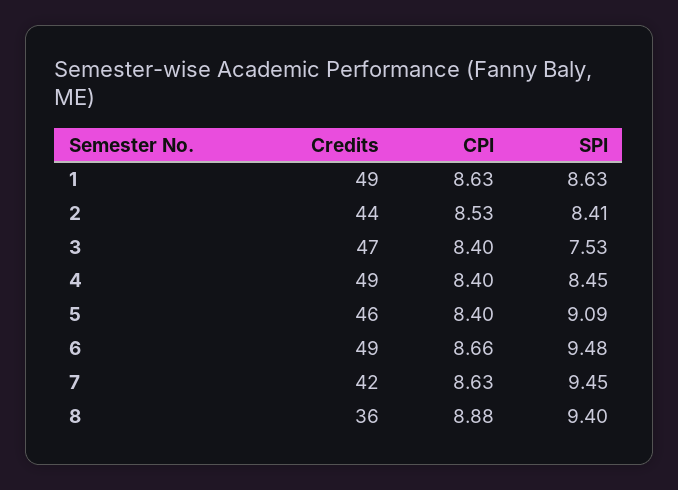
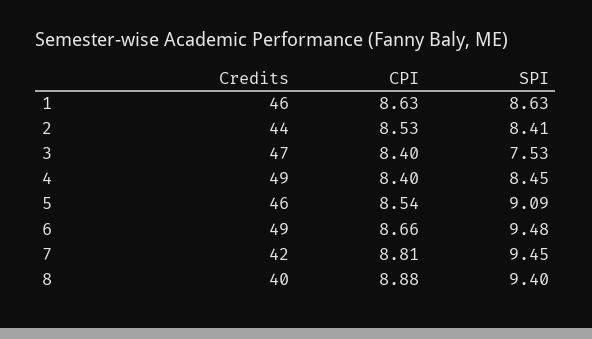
Credits, 1: 49 -> 46
CPI, 5: 8.4 -> 8.54
CPI, 7: 8.63 -> 8.81
Credits, 8: 36 -> 40

